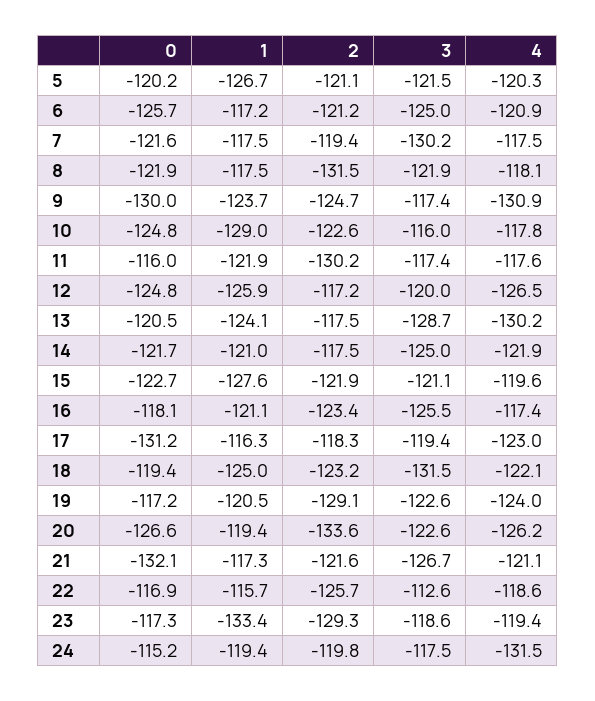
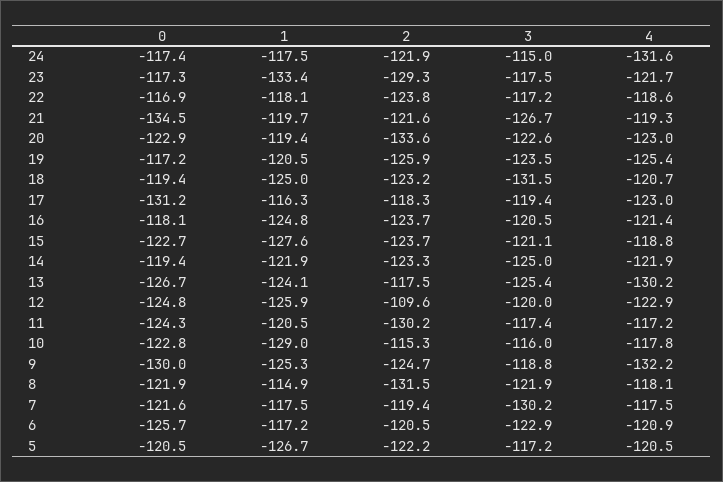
0, 5: -120.2 -> -120.5
2, 5: -121.1 -> -122.2
3, 5: -121.5 -> -117.2
4, 5: -120.3 -> -120.5
2, 6: -121.2 -> -120.5
3, 6: -125 -> -122.9
1, 8: -117.5 -> -114.9
1, 9: -123.7 -> -125.3
3, 9: -117.4 -> -118.8
4, 9: -130.9 -> -132.2
0, 10: -124.8 -> -122.8
2, 10: -122.6 -> -115.3
0, 11: -116 -> -124.3
1, 11: -121.9 -> -120.5
4, 11: -117.6 -> -117.2
2, 12: -117.2 -> -109.6
4, 12: -126.5 -> -122.9
0, 13: -120.5 -> -126.7
3, 13: -128.7 -> -125.4
0, 14: -121.7 -> -119.4
1, 14: -121 -> -121.9
2, 14: -117.5 -> -123.3
2, 15: -121.9 -> -123.7
4, 15: -119.6 -> -118.8
1, 16: -121.1 -> -124.8
2, 16: -123.4 -> -123.7
3, 16: -125.5 -> -120.5
4, 16: -117.4 -> -121.4
4, 18: -122.1 -> -120.7
2, 19: -129.1 -> -125.9
3, 19: -122.6 -> -123.5
4, 19: -124 -> -125.4
0, 20: -126.6 -> -122.9
4, 20: -126.2 -> -123
0, 21: -132.1 -> -134.5
1, 21: -117.3 -> -119.7
4, 21: -121.1 -> -119.3
1, 22: -115.7 -> -118.1
2, 22: -125.7 -> -123.8
3, 22: -112.6 -> -117.2
3, 23: -118.6 -> -117.5
4, 23: -119.4 -> -121.7
0, 24: -115.2 -> -117.4
1, 24: -119.4 -> -117.5
2, 24: -119.8 -> -121.9
3, 24: -117.5 -> -115
4, 24: -131.5 -> -131.6

